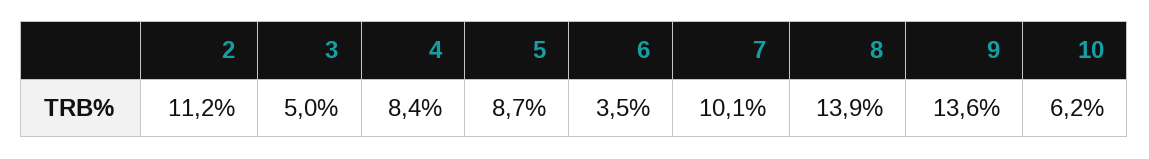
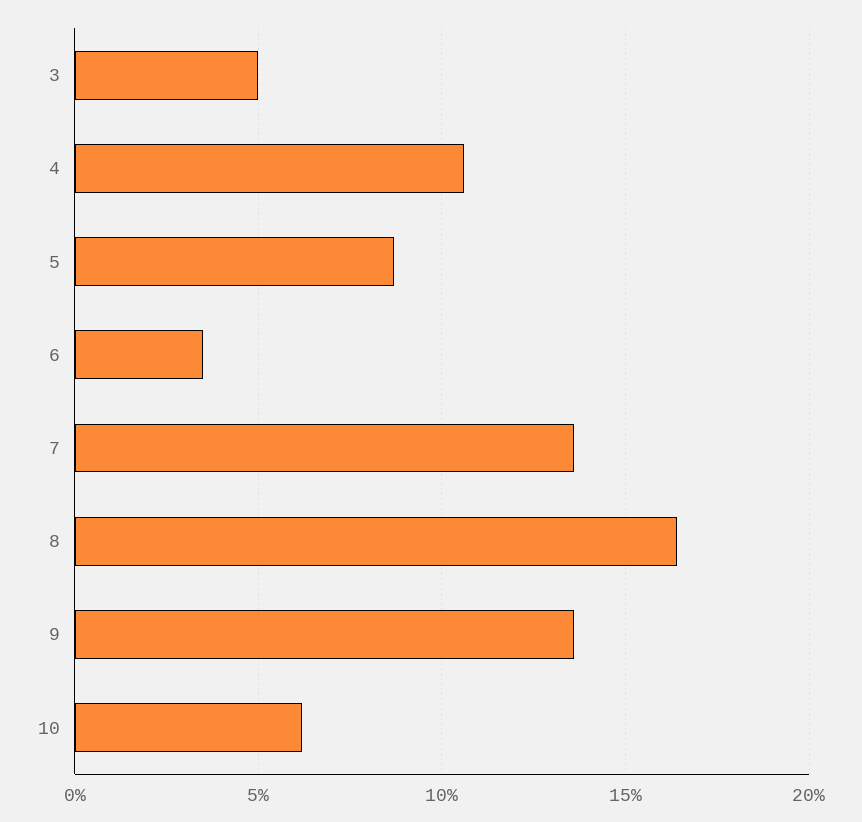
2: 11.2 -> none
4: 8.4 -> 10.5
7: 10.1 -> 13.5
8: 13.9 -> 16.5

